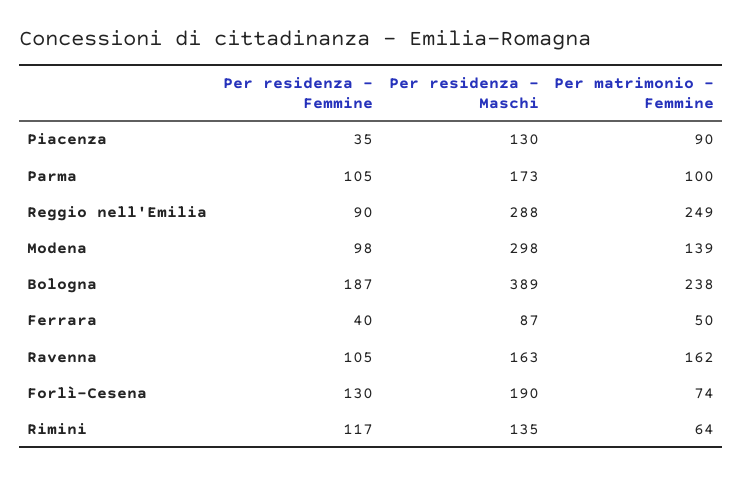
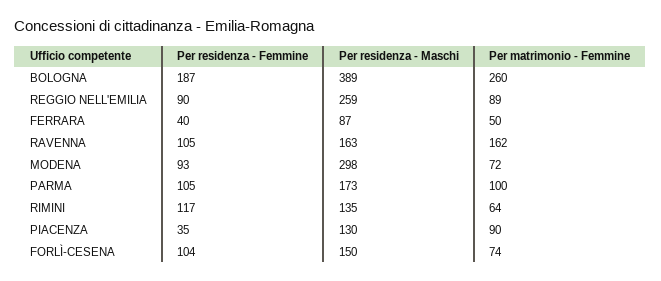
Per residenza - Maschi, Reggio nell'Emilia: 288 -> 259
Per matrimonio - Femmine, Reggio nell'Emilia: 249 -> 89
Per residenza - Femmine, Modena: 98 -> 93
Per matrimonio - Femmine, Modena: 139 -> 72
Per matrimonio - Femmine, Bologna: 238 -> 260
Per residenza - Femmine, Forlì-Cesena: 130 -> 104
Per residenza - Maschi, Forlì-Cesena: 190 -> 150

